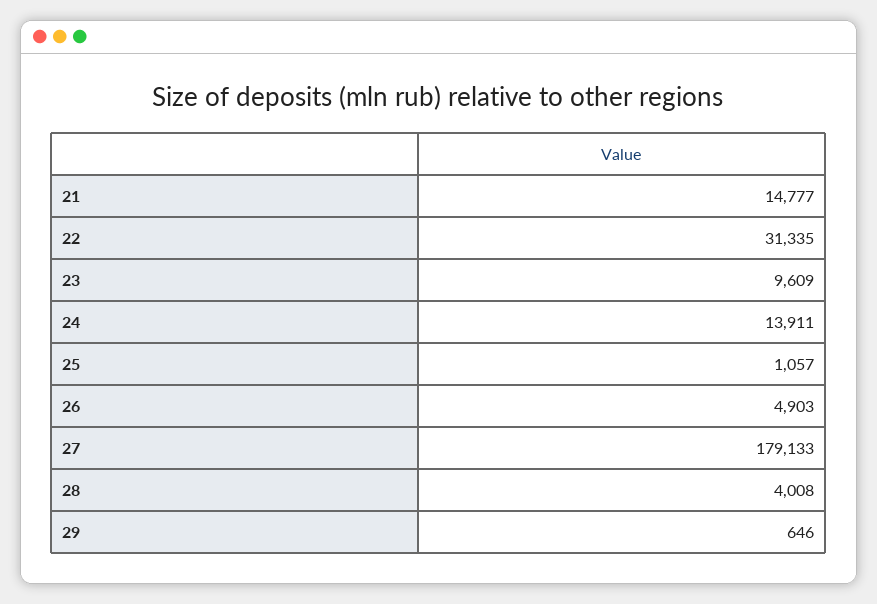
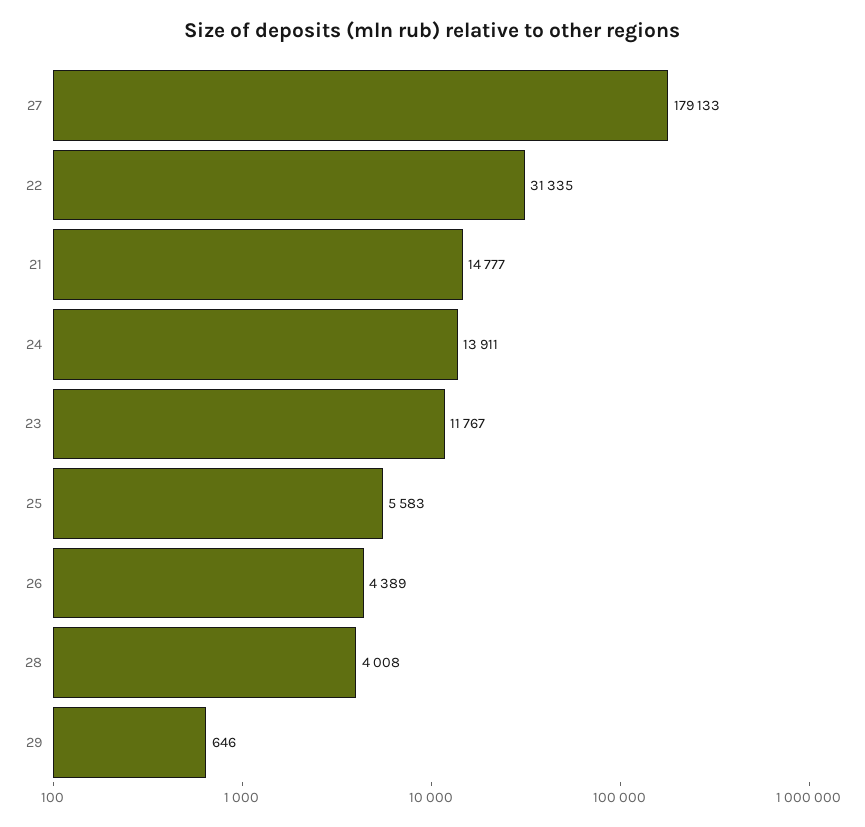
23: 9609 -> 11767
25: 1057 -> 5583
26: 4903 -> 4389

